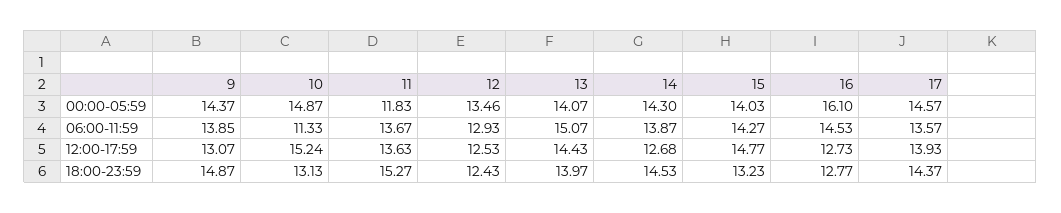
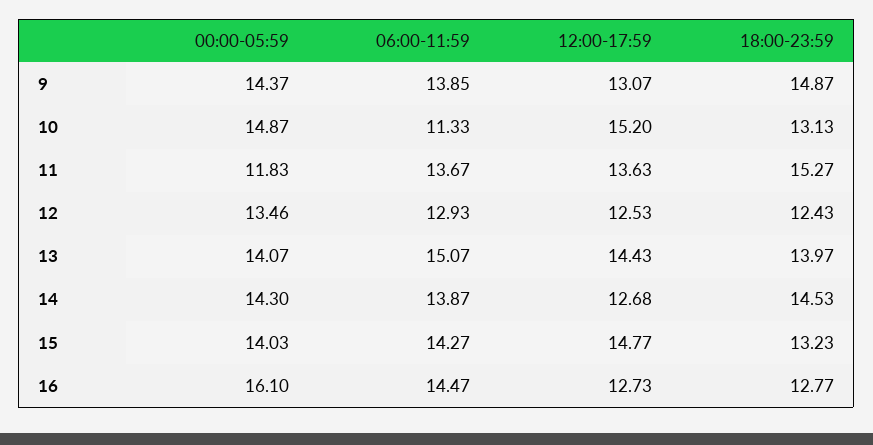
17, 00:00-05:59: 14.57 -> none
16, 06:00-11:59: 14.53 -> 14.47
17, 06:00-11:59: 13.57 -> none
10, 12:00-17:59: 15.24 -> 15.2
17, 12:00-17:59: 13.93 -> none
17, 18:00-23:59: 14.37 -> none

